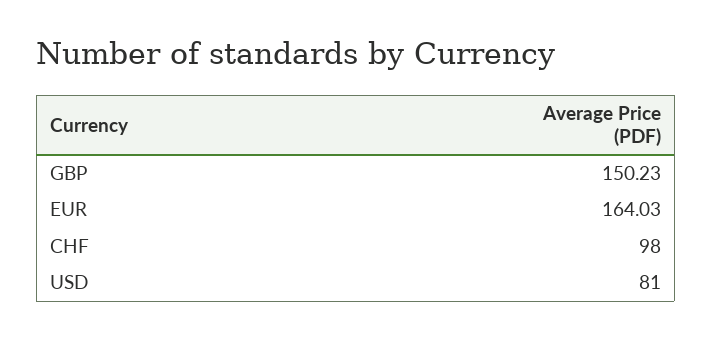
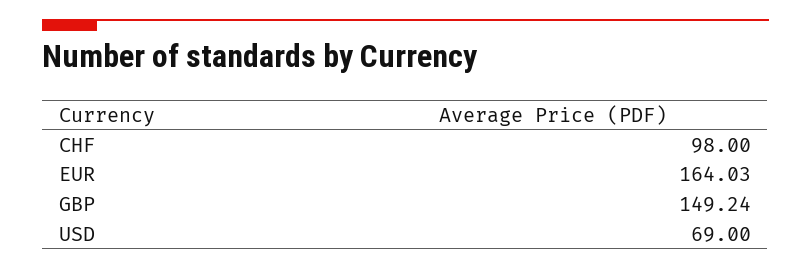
GBP: 150.23 -> 149.24
USD: 81 -> 69

